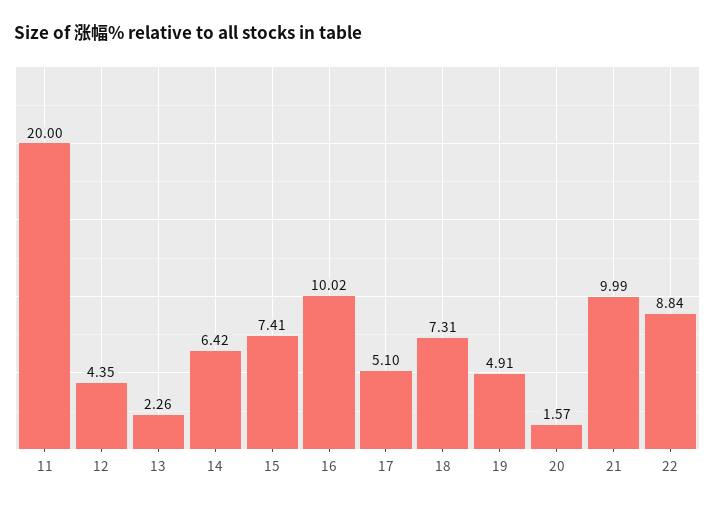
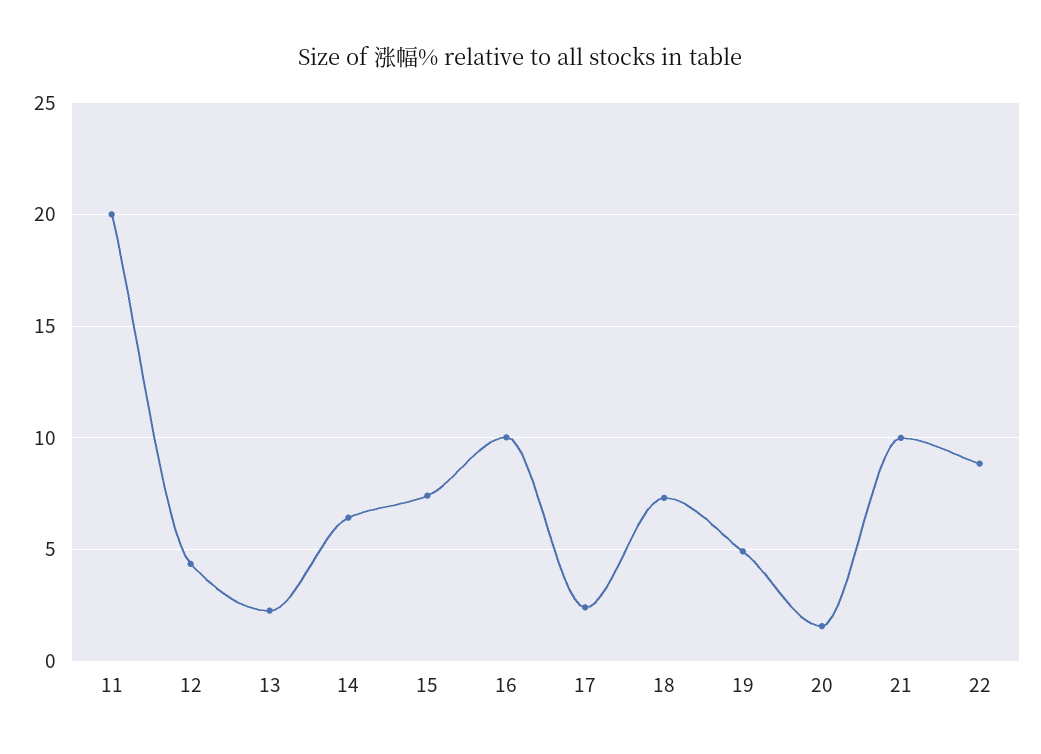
17: 5.1 -> 2.5

